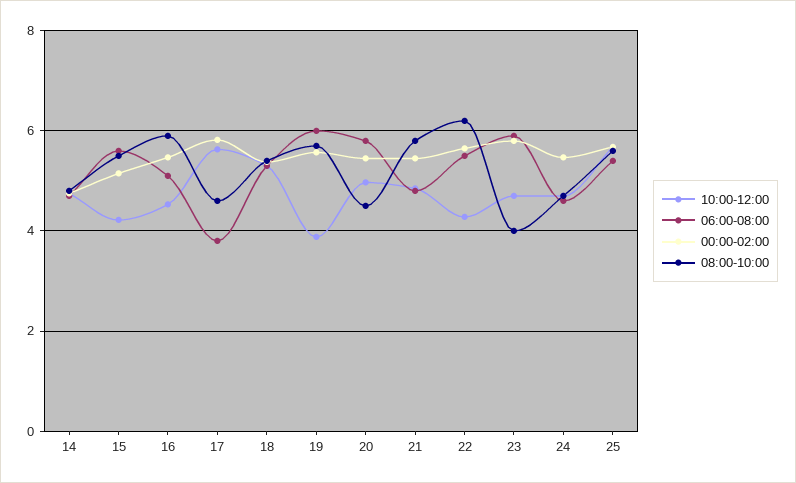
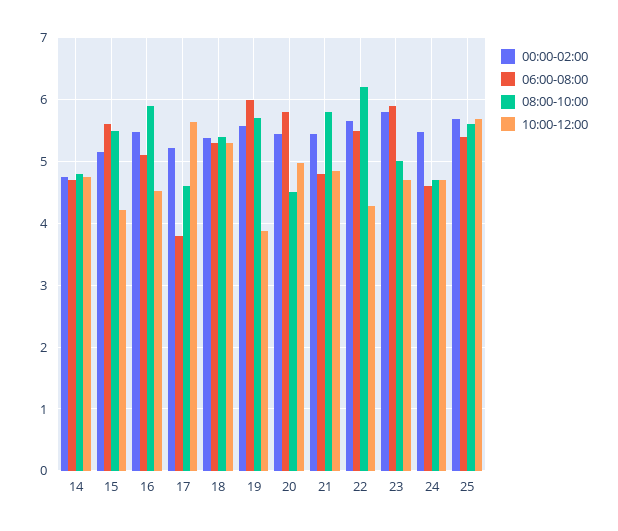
00:00-02:00, 17: 5.8 -> 5.2
08:00-10:00, 23: 4 -> 5

